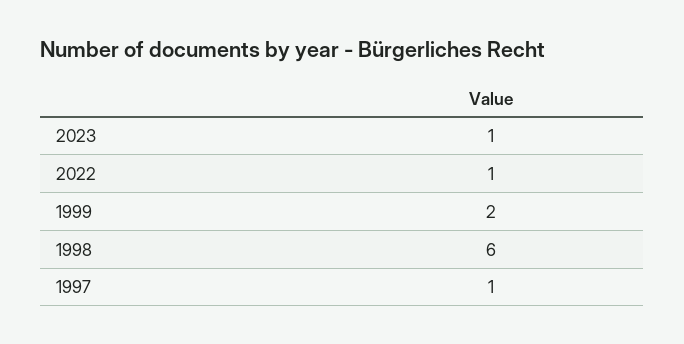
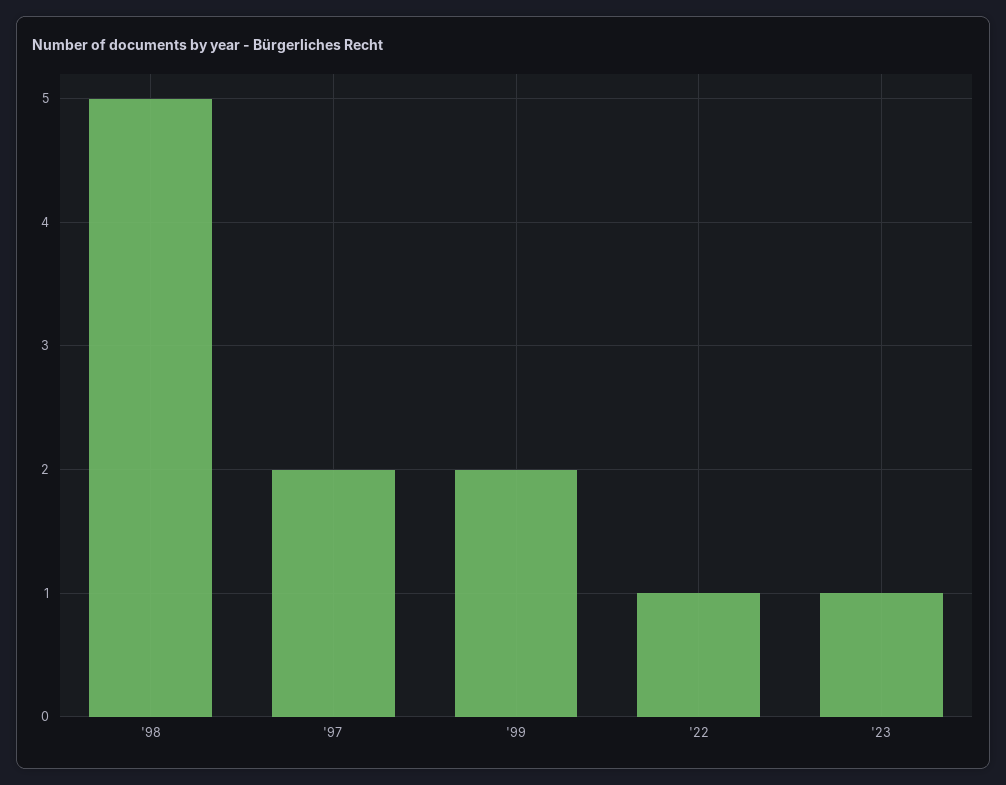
1998: 6 -> 5
1997: 1 -> 2

